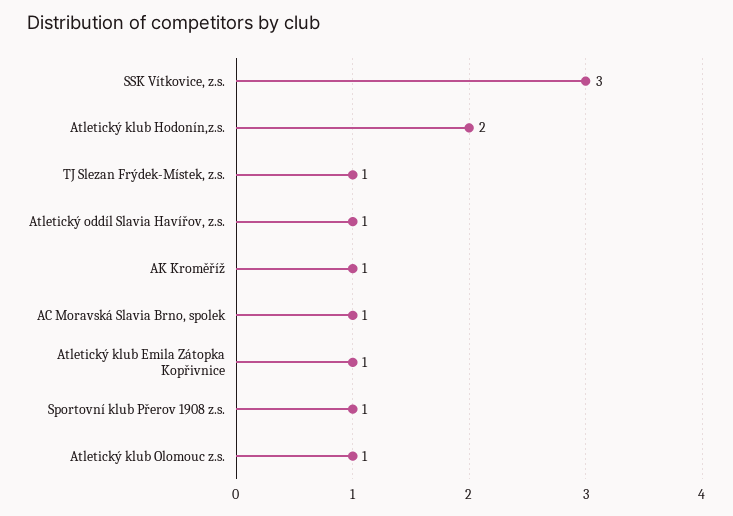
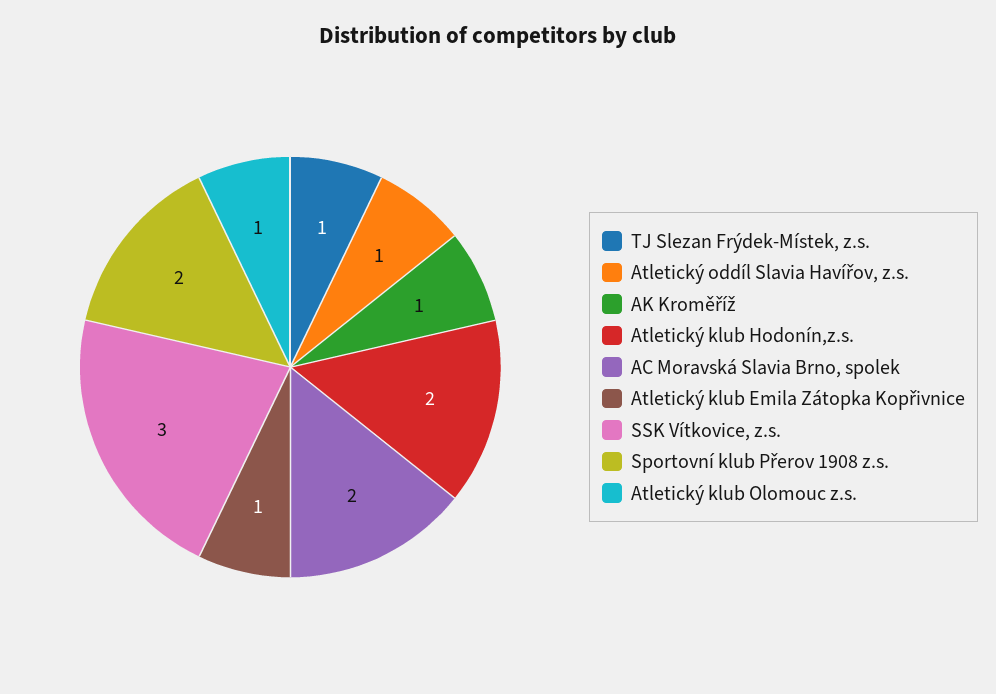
AC Moravská Slavia Brno, spolek: 1 -> 2
Sportovní klub Přerov 1908 z.s.: 1 -> 2

